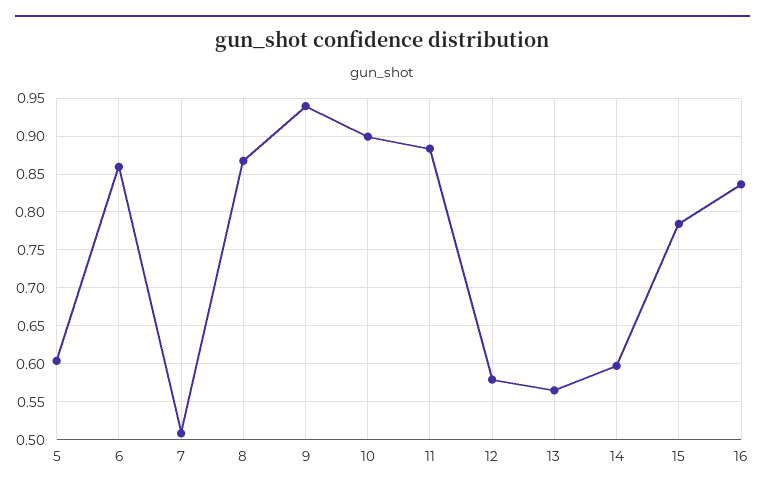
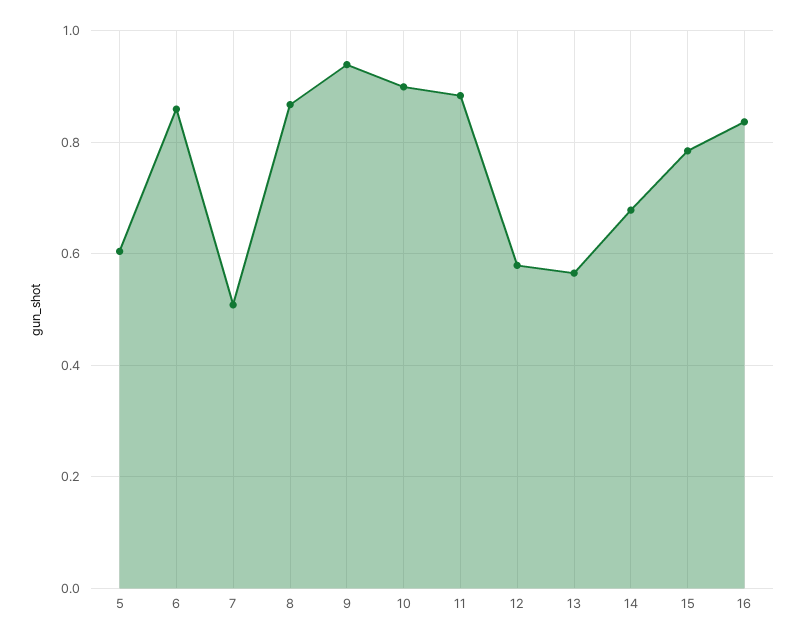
14: 0.6 -> 0.68

